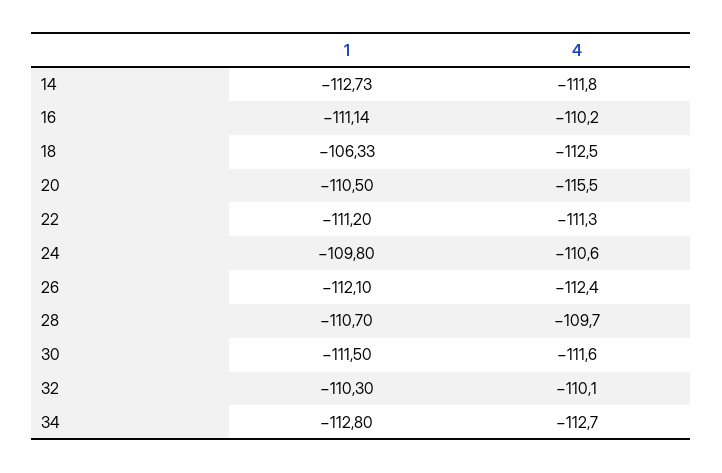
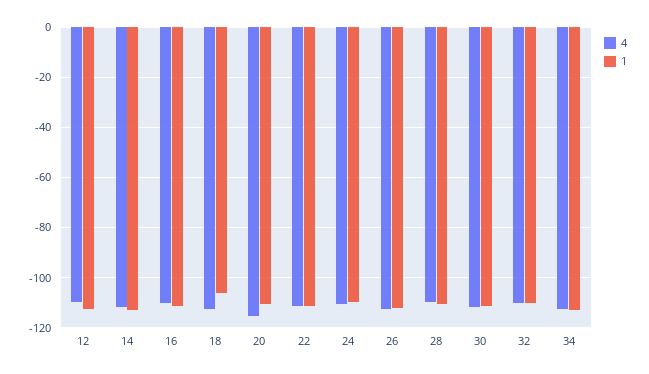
4, 12: none -> -110
1, 12: none -> -112.5

